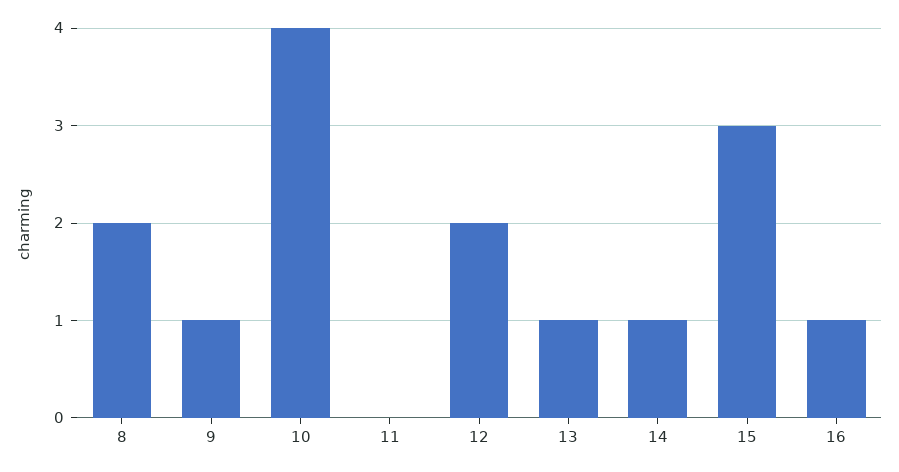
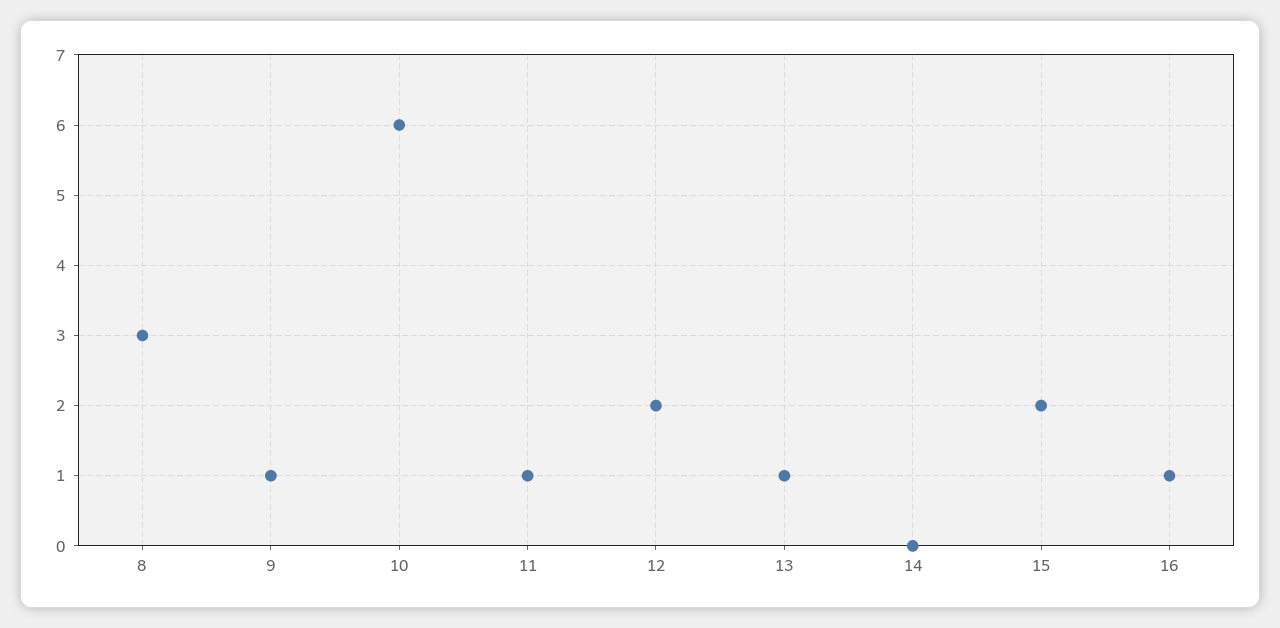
8: 2 -> 3
10: 4 -> 6
11: 0 -> 1
14: 1 -> 0
15: 3 -> 2

